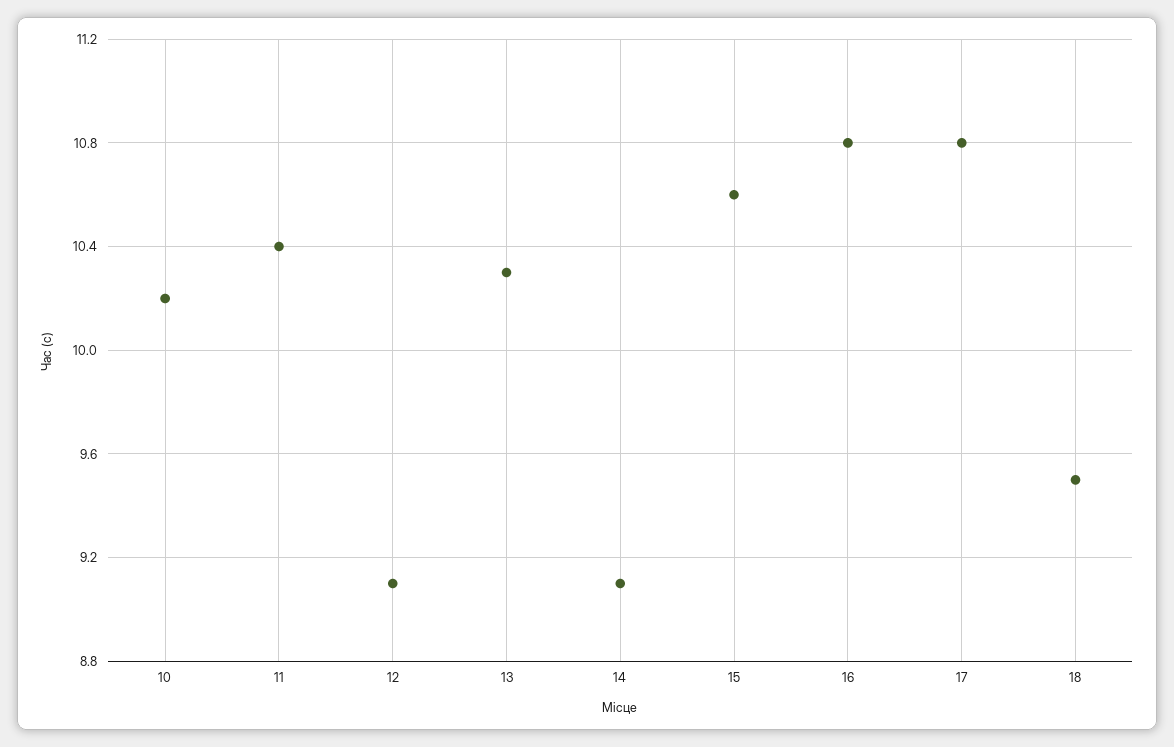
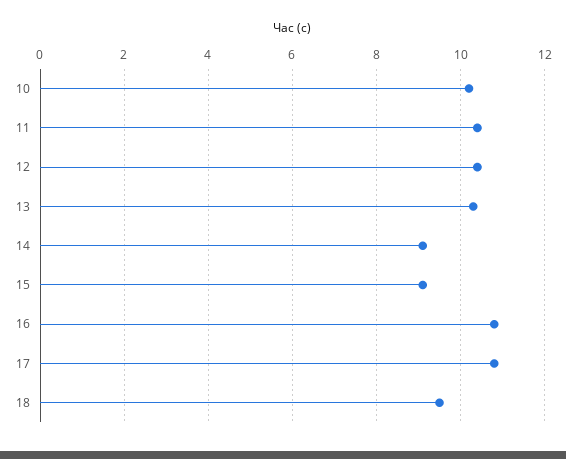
12: 9.1 -> 10.5
15: 10.6 -> 9

